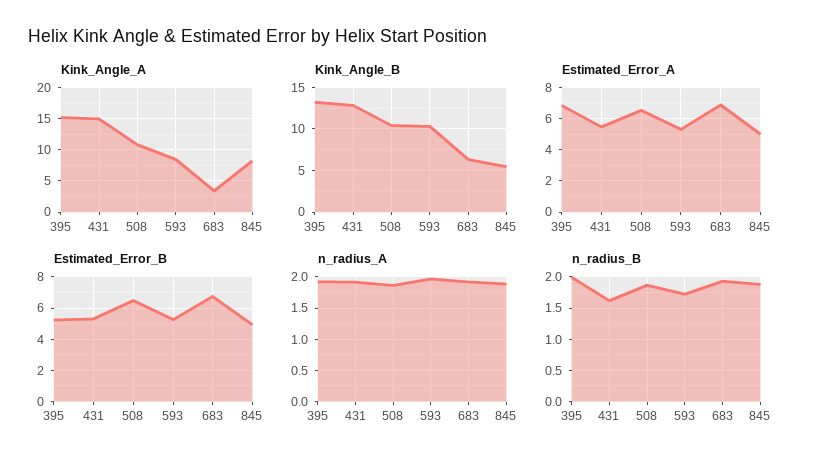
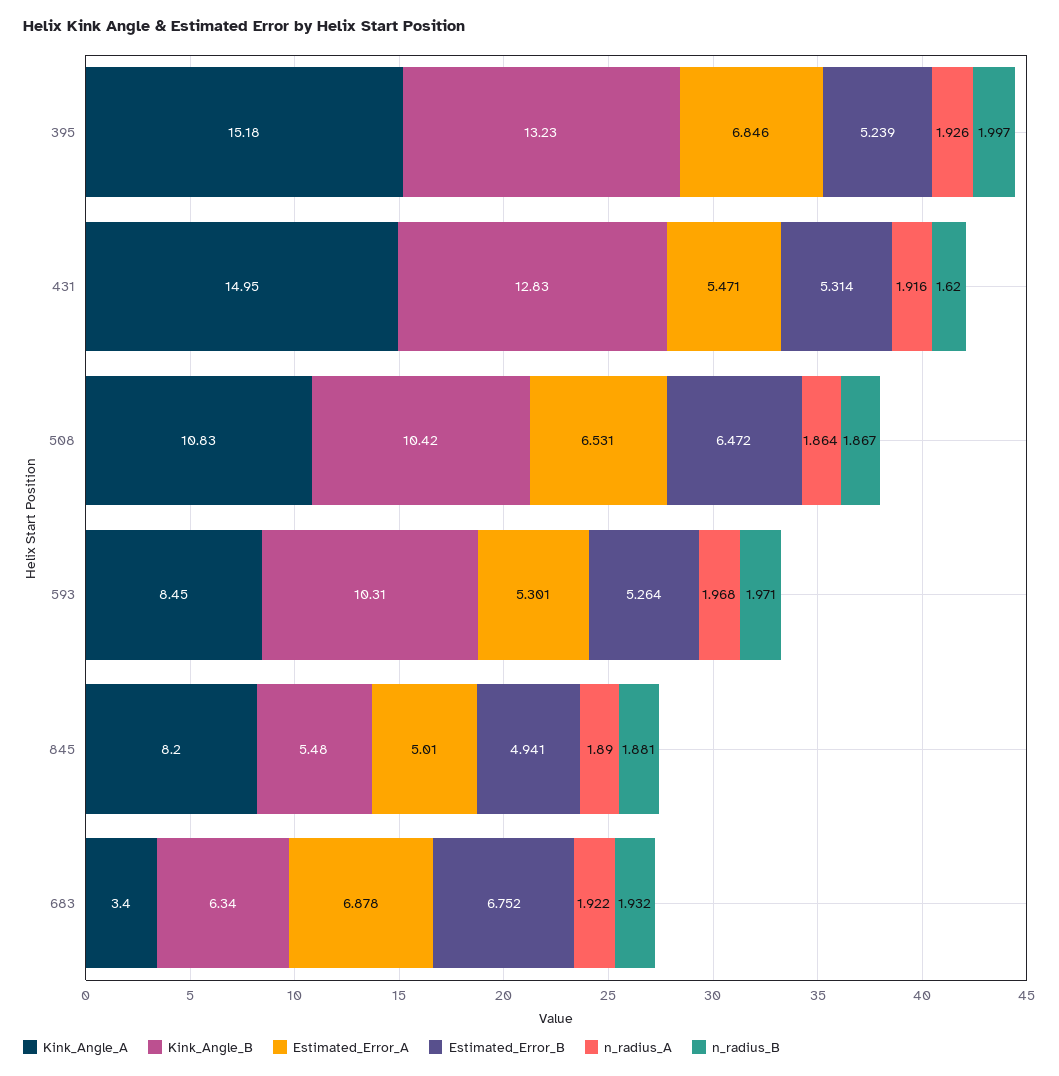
n_radius_B, 593: 1.7 -> 1.971

